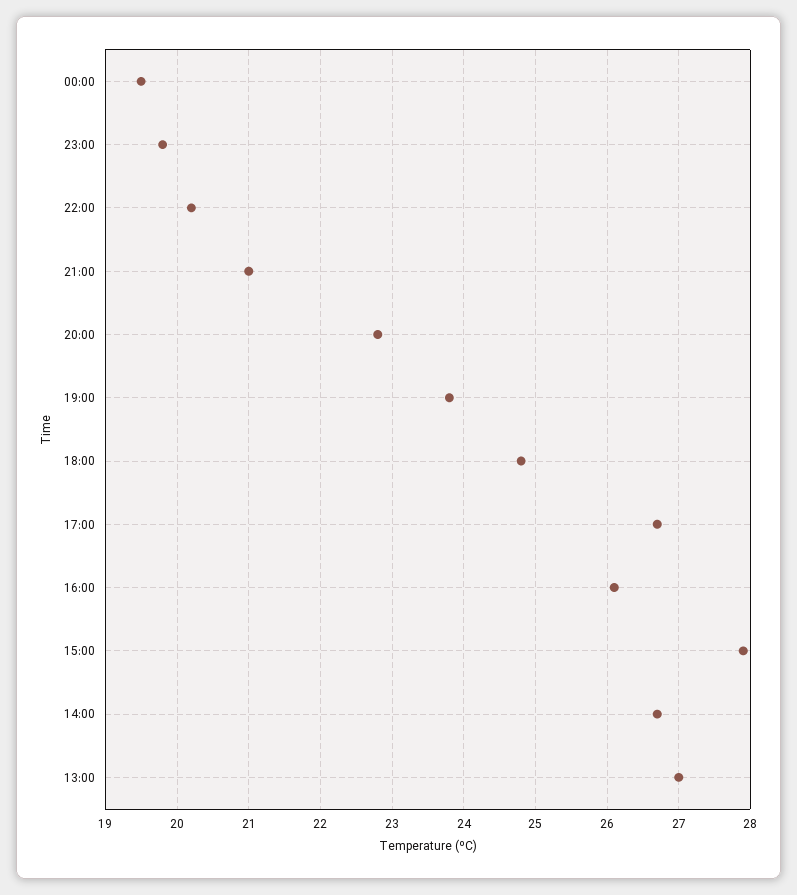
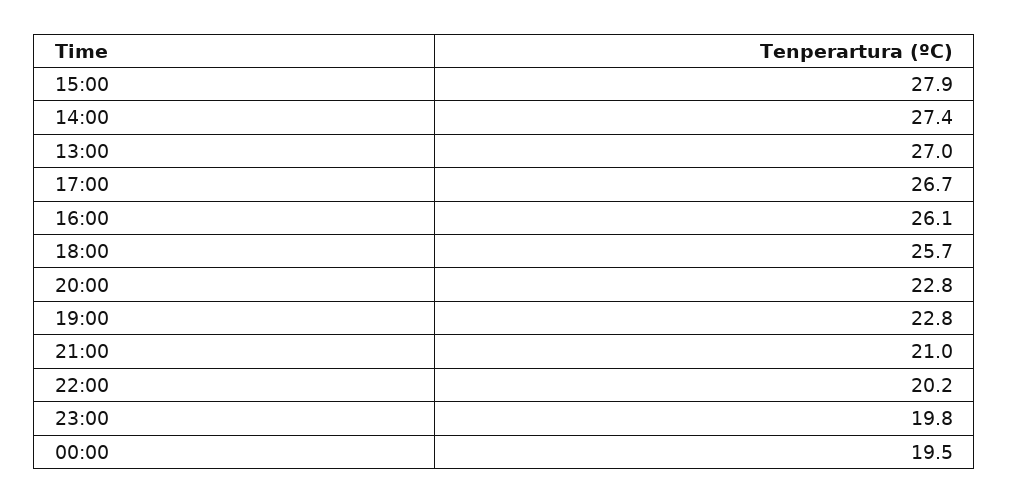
19:00: 23.8 -> 22.8
18:00: 24.8 -> 25.7
14:00: 26.7 -> 27.4

